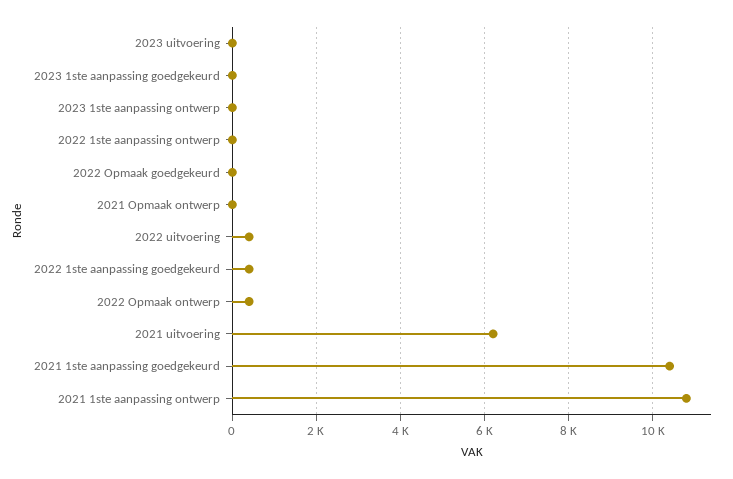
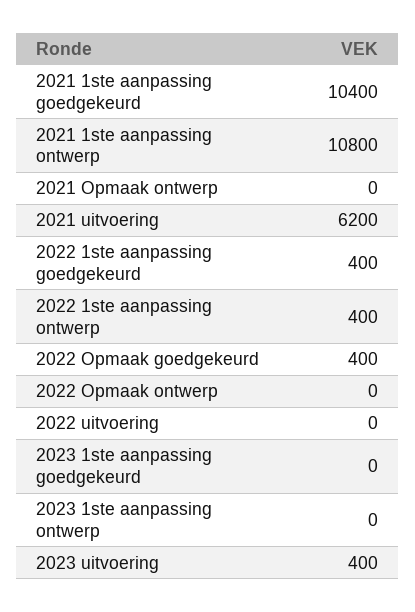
2023 uitvoering: 0 -> 400
2022 1ste aanpassing ontwerp: 0 -> 400
2022 Opmaak goedgekeurd: 0 -> 400
2022 uitvoering: 400 -> 0
2022 Opmaak ontwerp: 400 -> 0

